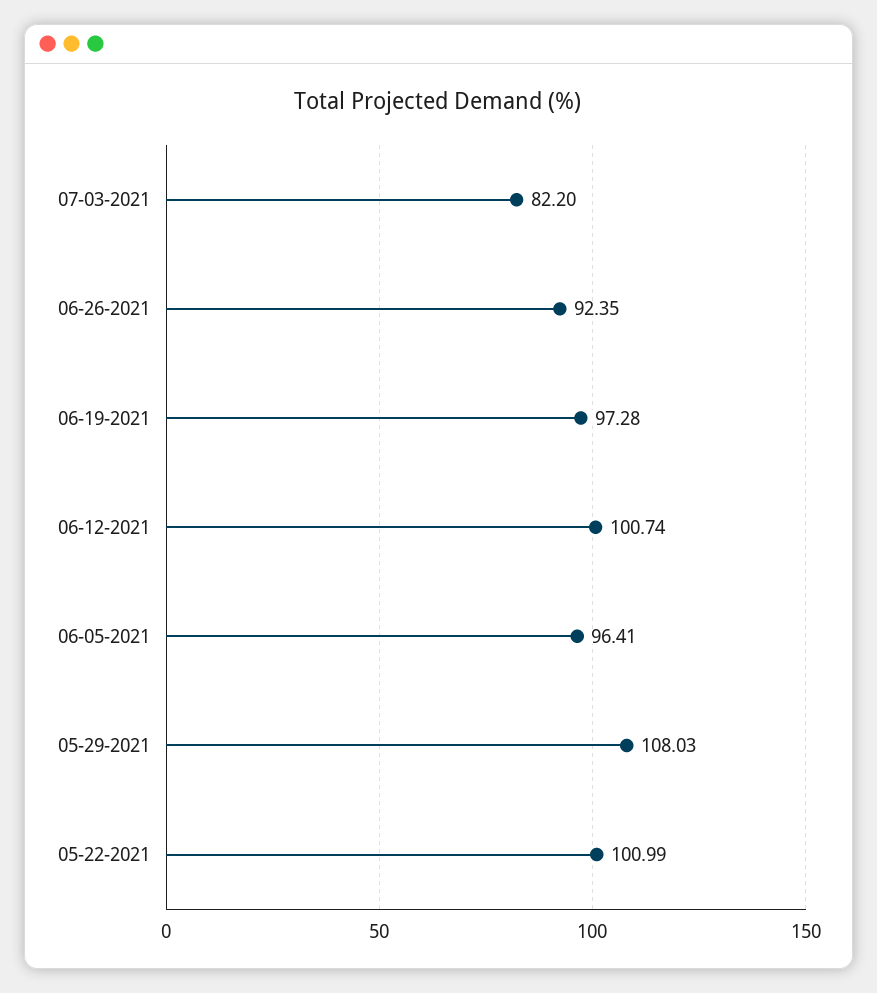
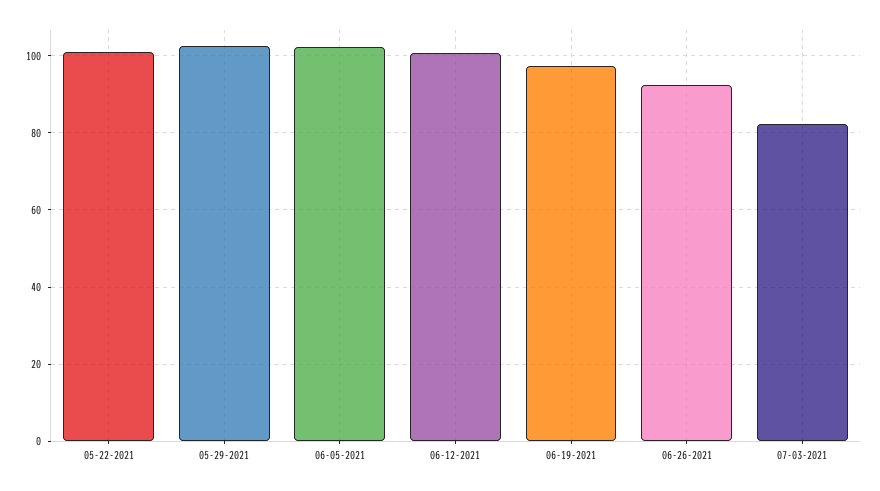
06-05-2021: 96.41 -> 102
05-29-2021: 108.03 -> 102

